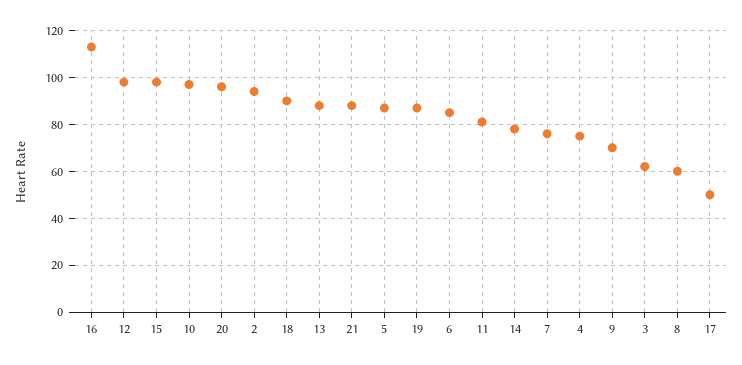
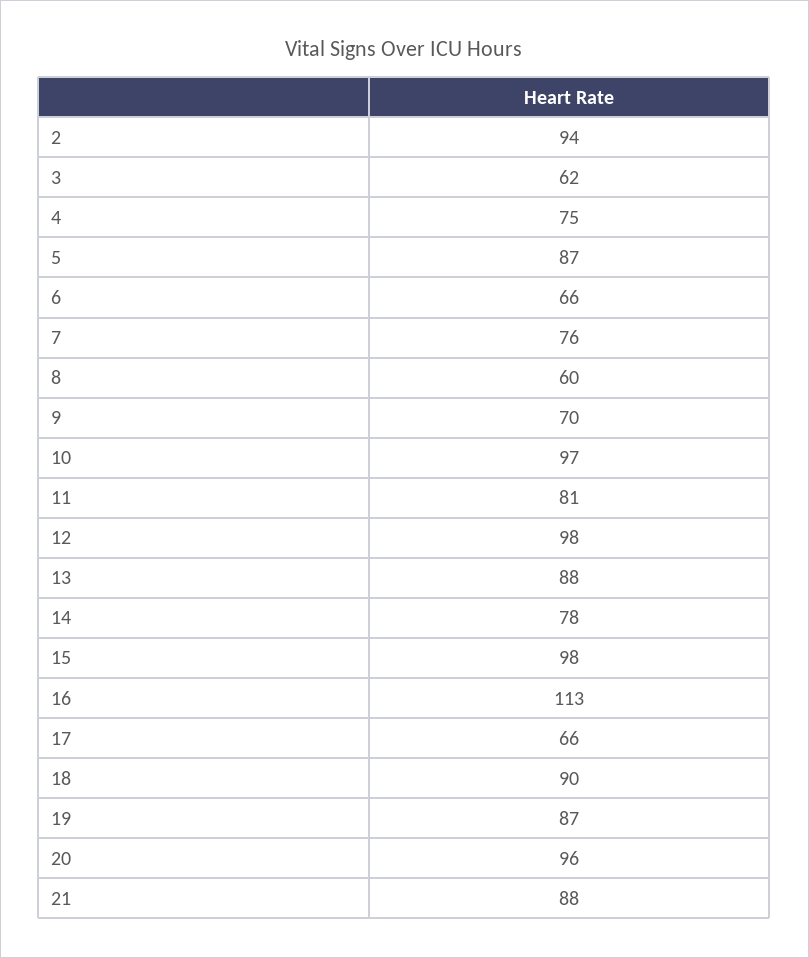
6: 85 -> 66
17: 50 -> 66

